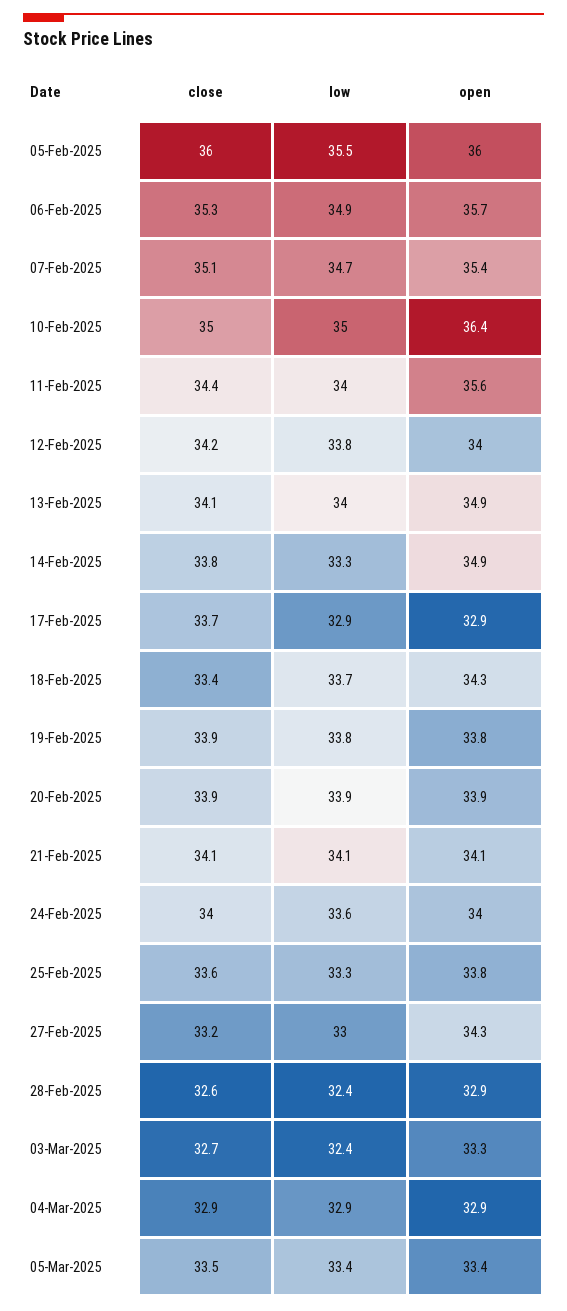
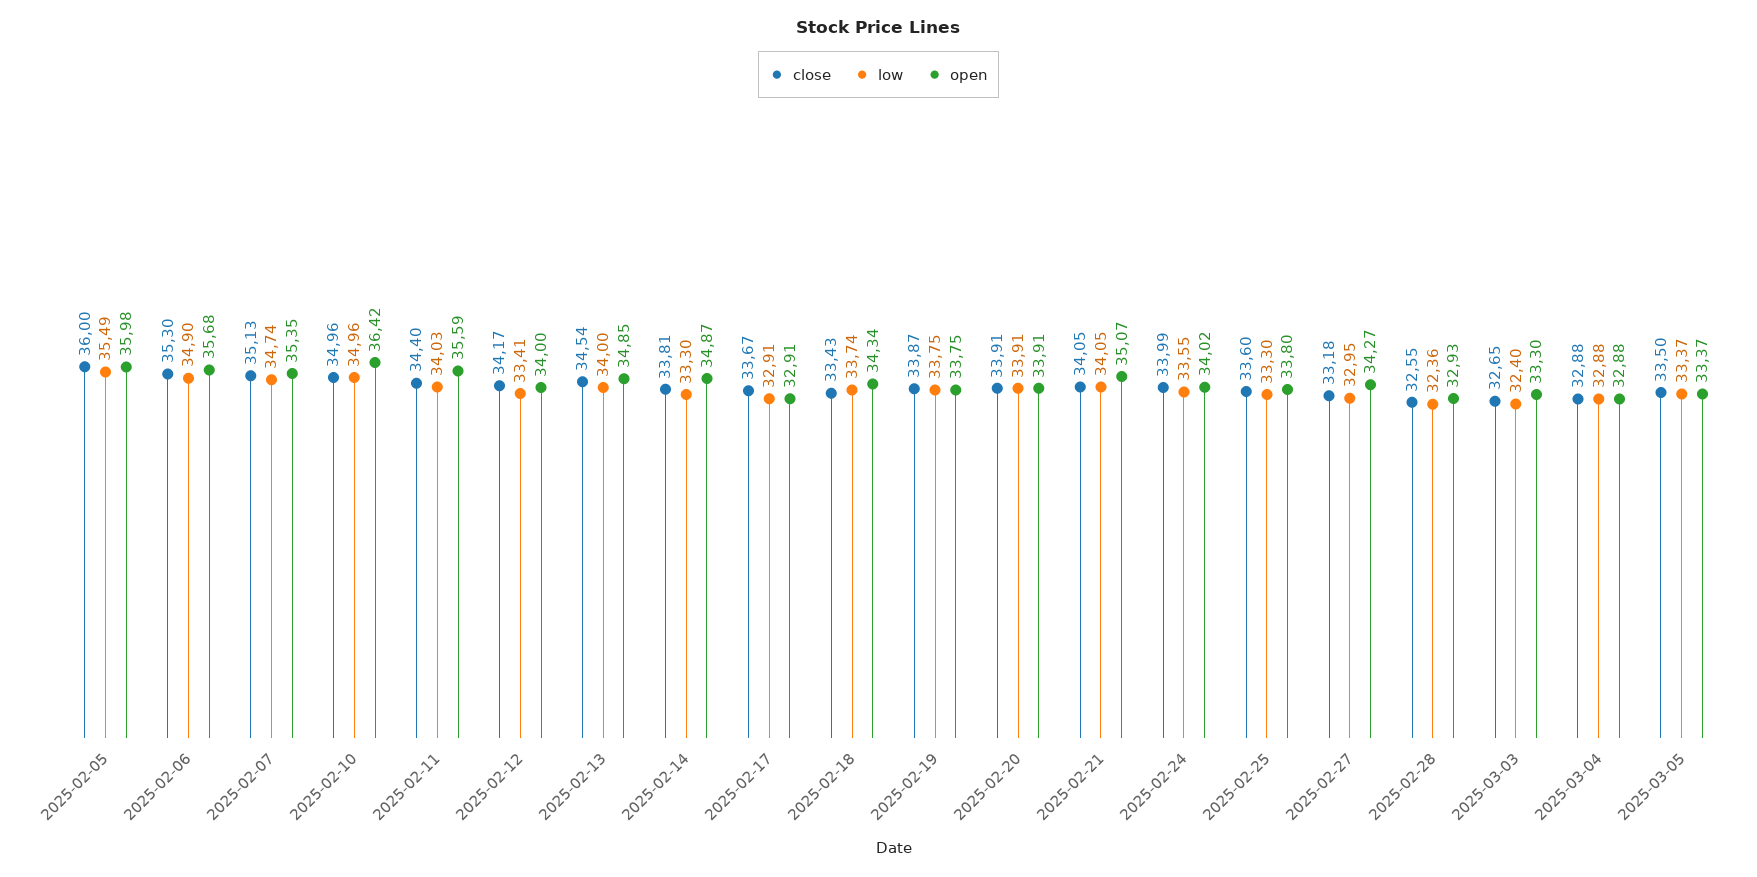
low, 12-Feb-2025: 33.8 -> 33.41
close, 13-Feb-2025: 34.1 -> 34.54
open, 21-Feb-2025: 34.1 -> 35.07

